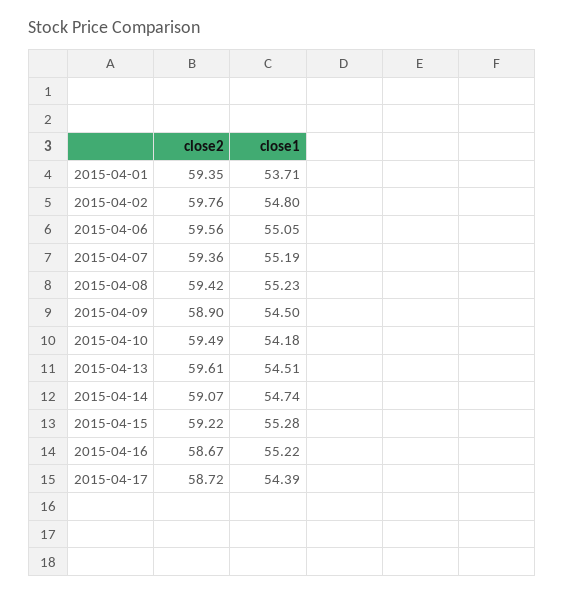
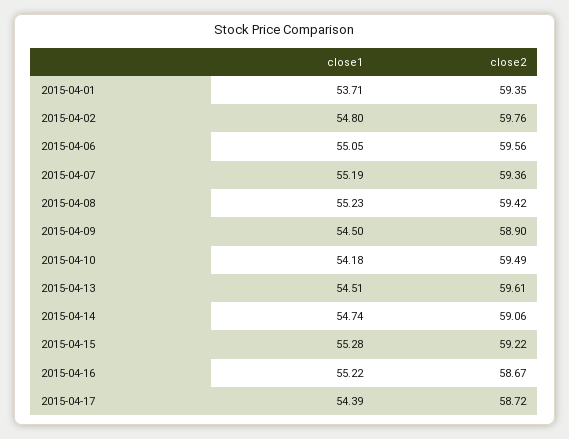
close2, 2015-04-14: 59.07 -> 59.06

